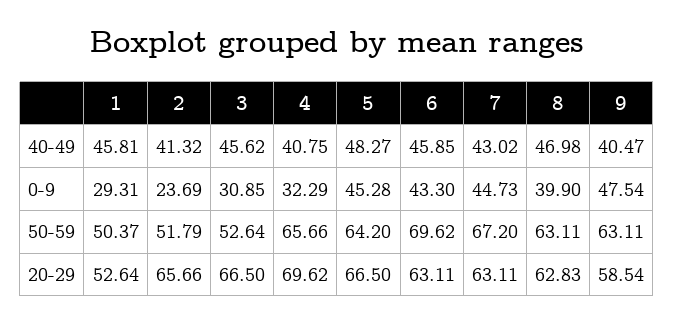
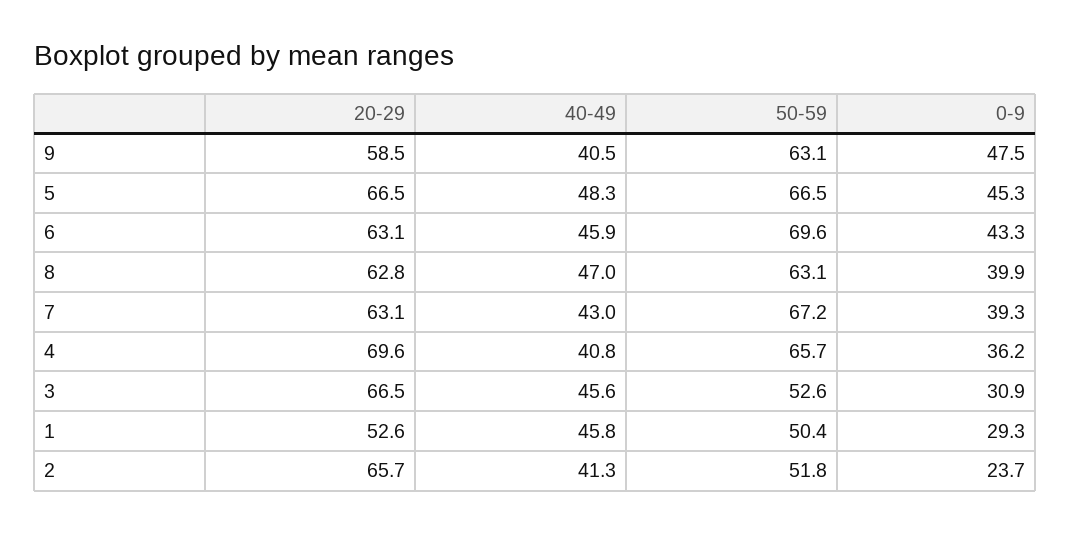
4, 0-9: 32.29 -> 36.2
7, 0-9: 44.73 -> 39.3
5, 50-59: 64.2 -> 66.5

